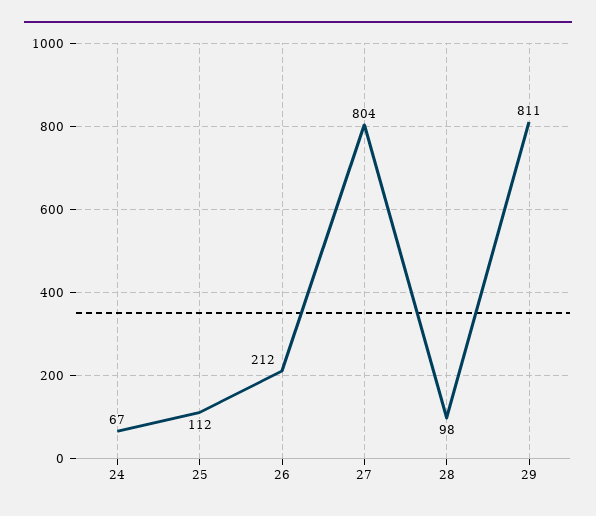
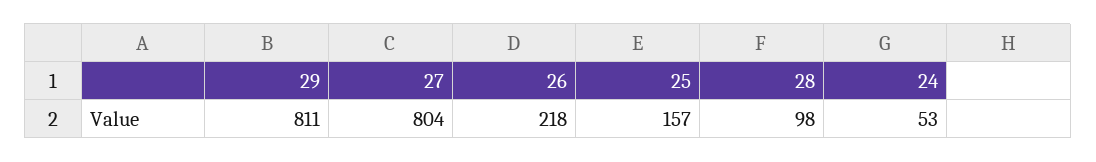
24: 67 -> 53
25: 112 -> 157
26: 212 -> 218

